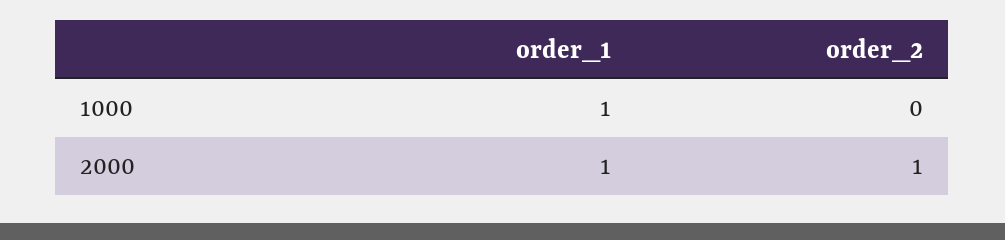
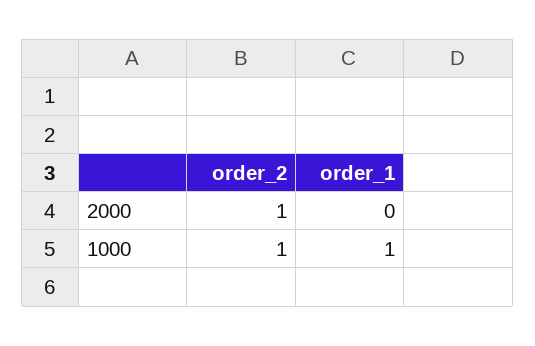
order_2, 1000: 0 -> 1
order_1, 2000: 1 -> 0

